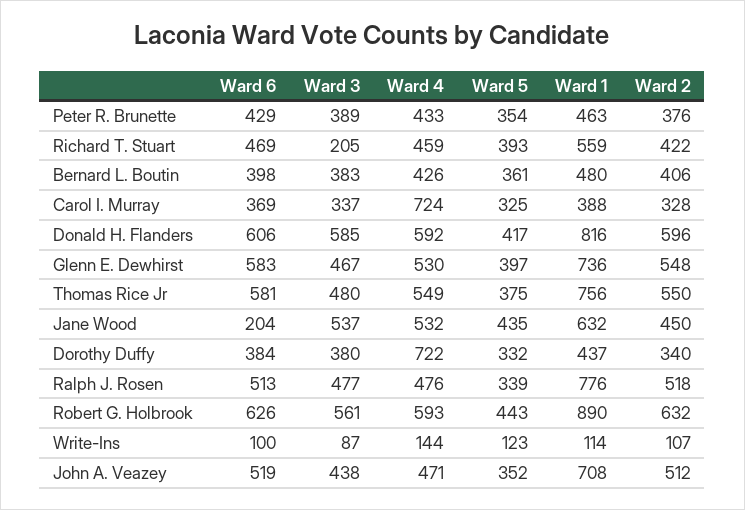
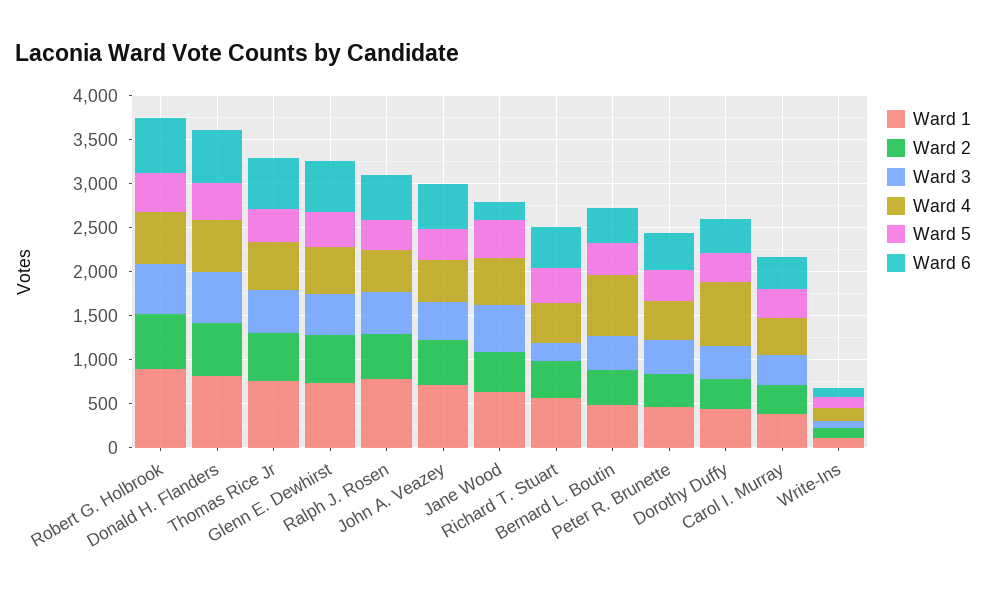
Ward 4, Bernard L. Boutin: 426 -> 700
Ward 4, Carol I. Murray: 724 -> 400

